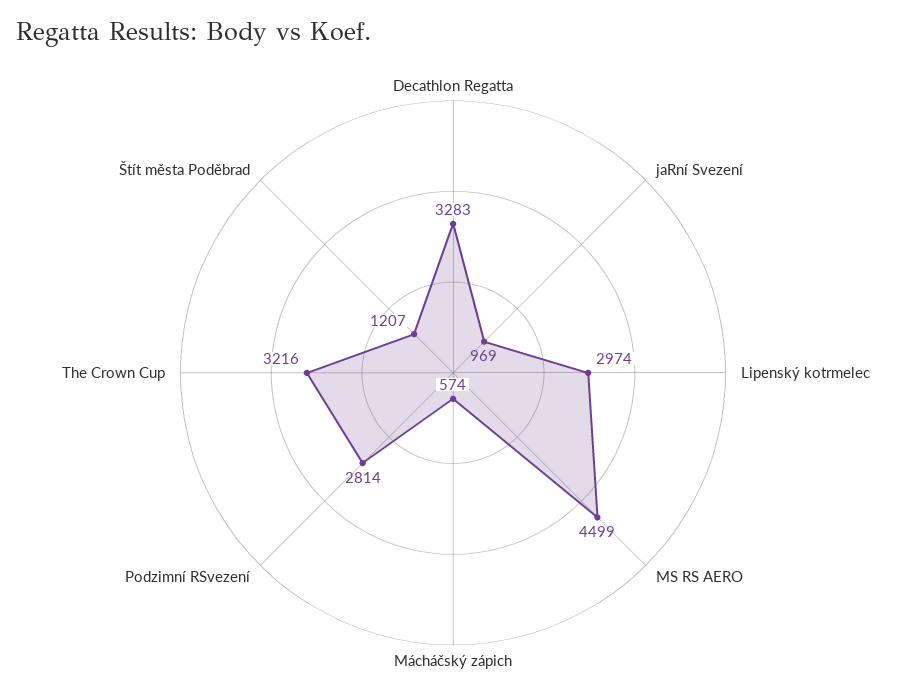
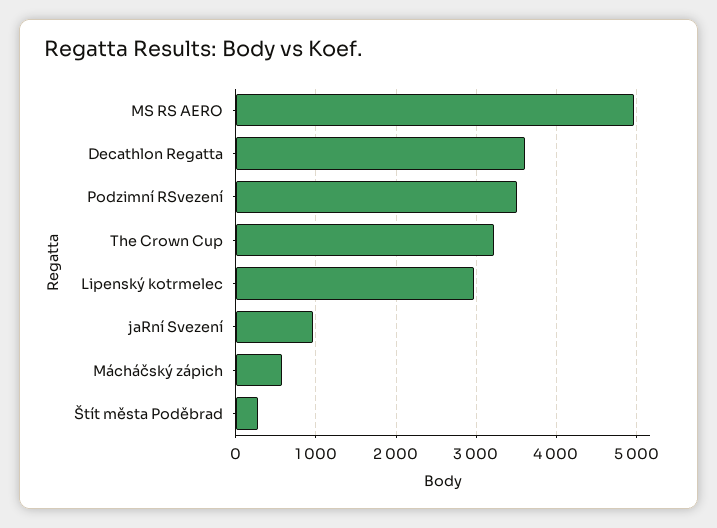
Decathlon Regatta: 3283 -> 3600
MS RS AERO: 4499 -> 5000
Podzimní RSvezení: 2814 -> 3500
Štít města Poděbrad: 1207 -> 300

